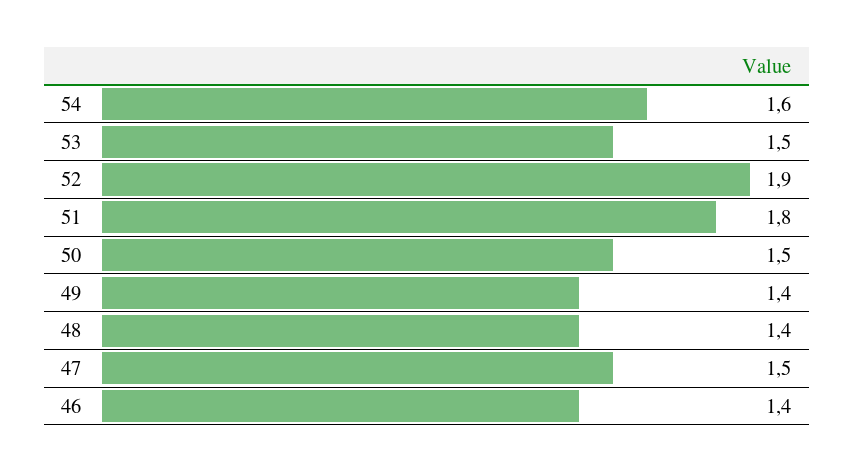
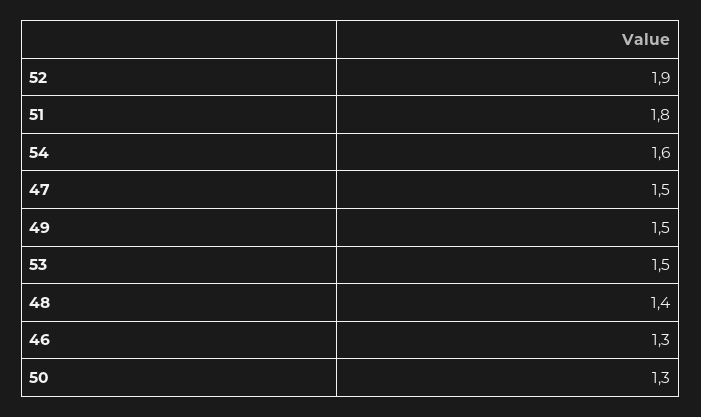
50: 1.5 -> 1.3
49: 1.4 -> 1.5
46: 1.4 -> 1.3

